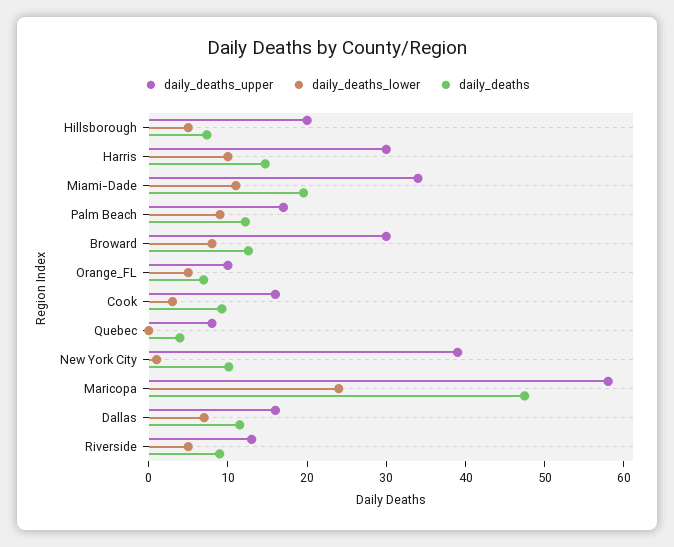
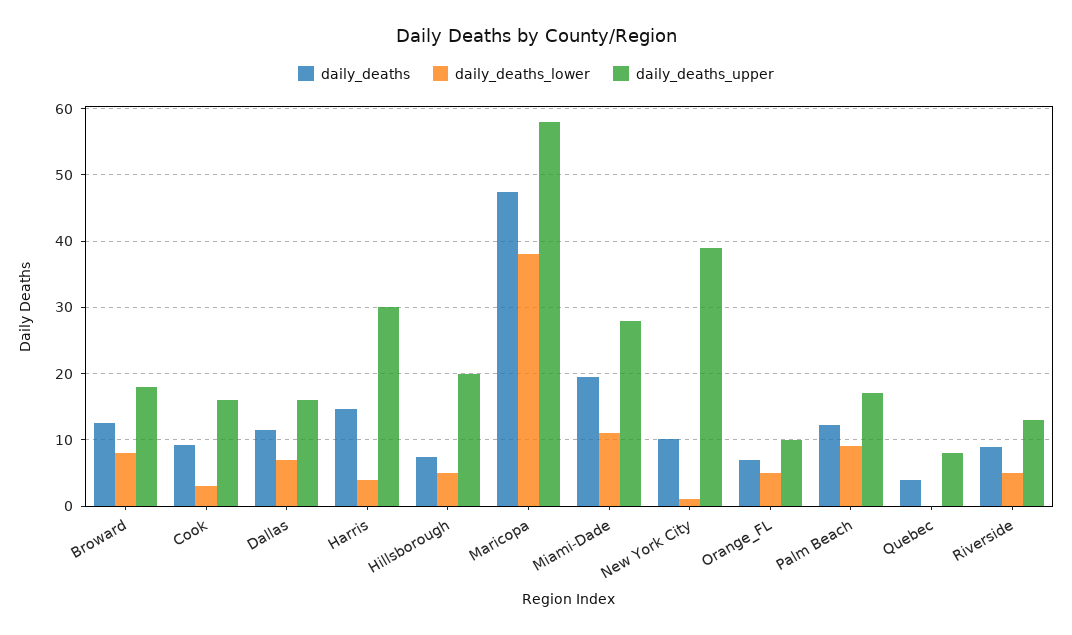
daily_deaths_lower, Harris: 10 -> 4
daily_deaths_upper, Miami-Dade: 34 -> 28
daily_deaths_upper, Broward: 30 -> 18
daily_deaths_lower, Maricopa: 24 -> 38

